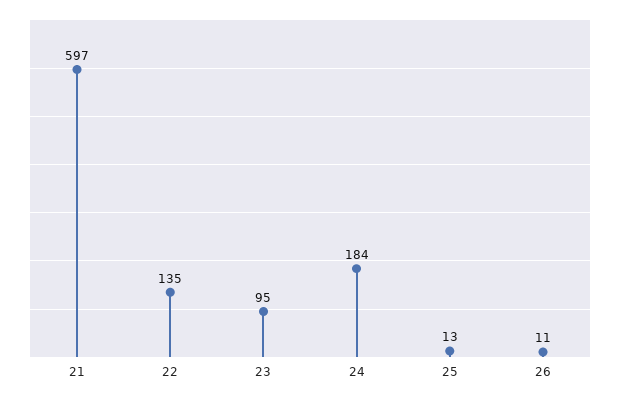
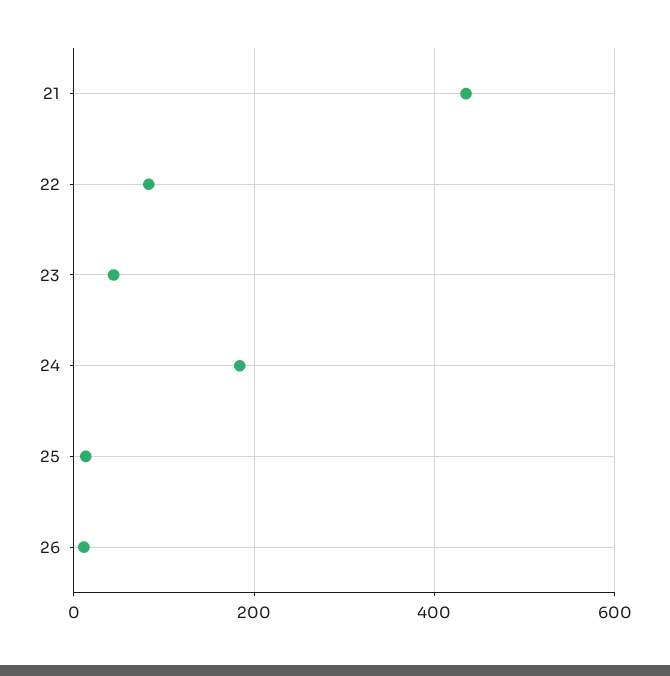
21: 597 -> 440
22: 135 -> 80
23: 95 -> 40

